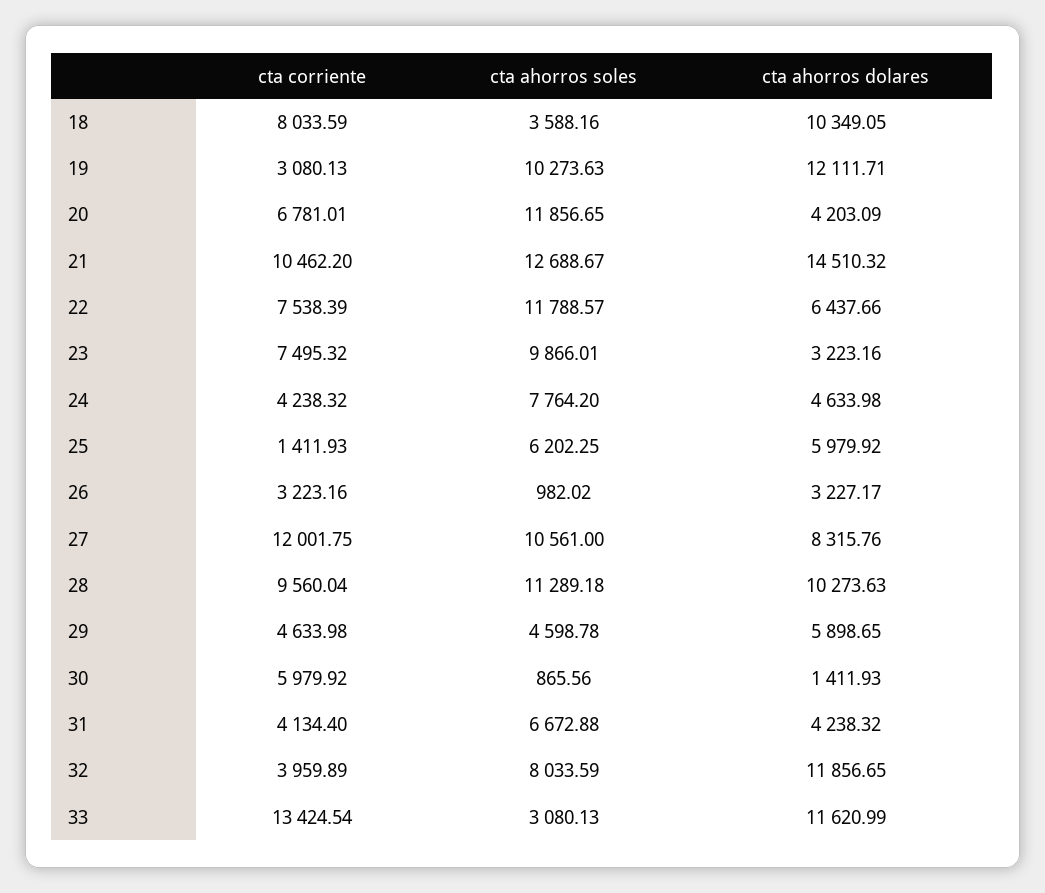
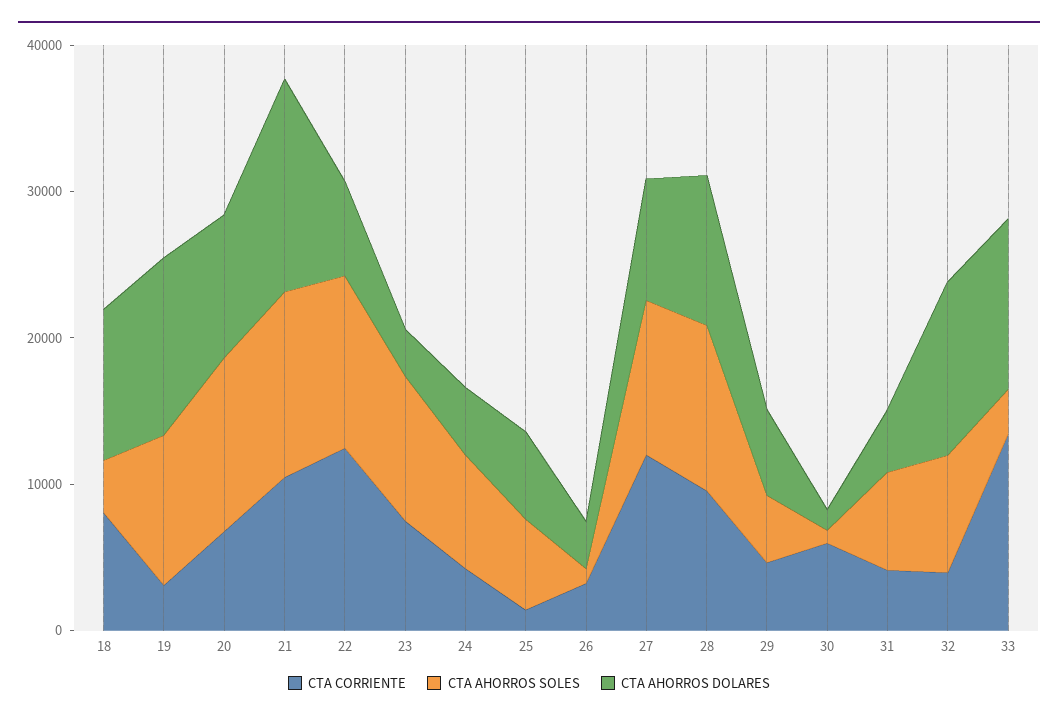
cta ahorros dolares, 20: 4203.09 -> 10000
cta corriente, 22: 7538.39 -> 12000

